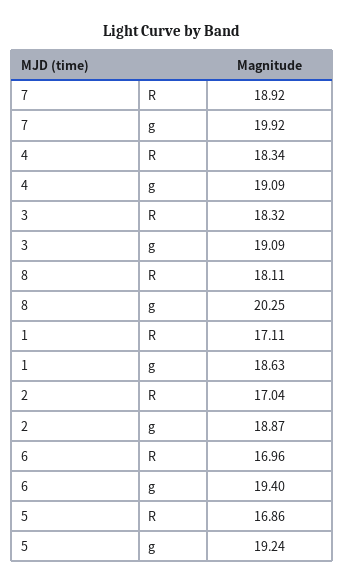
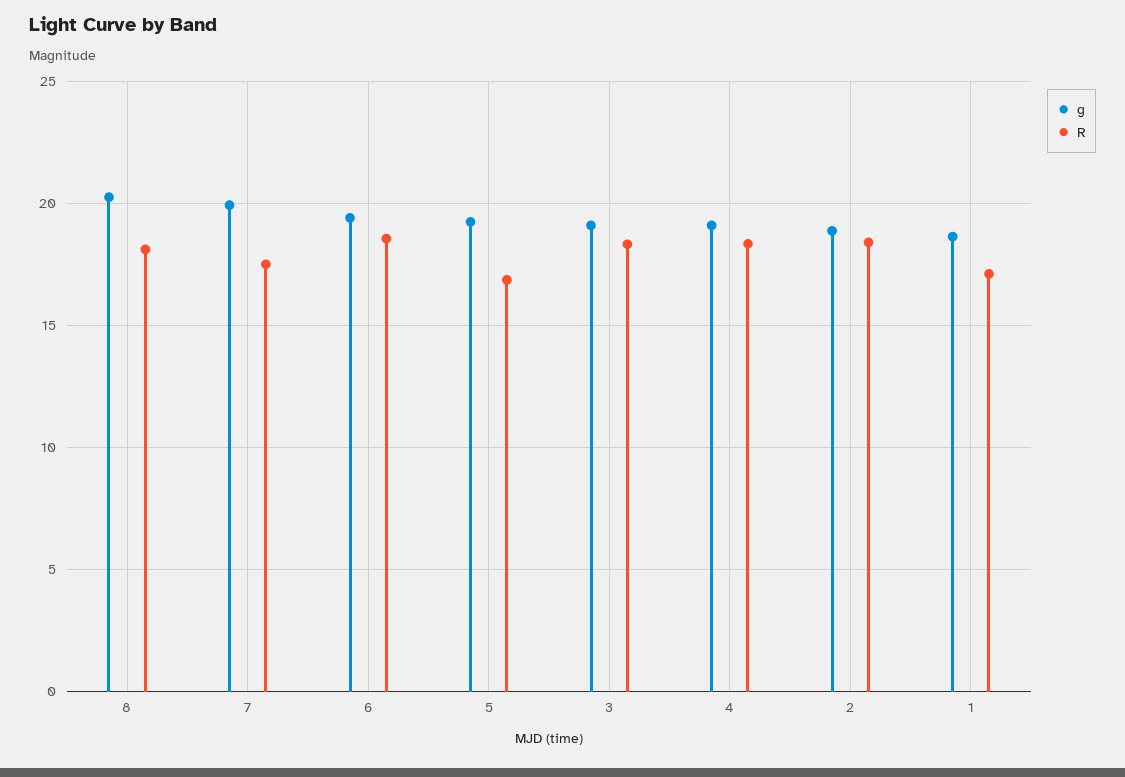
R, 7: 18.92 -> 17.5
R, 2: 17.04 -> 18.5
R, 6: 16.96 -> 18.5

